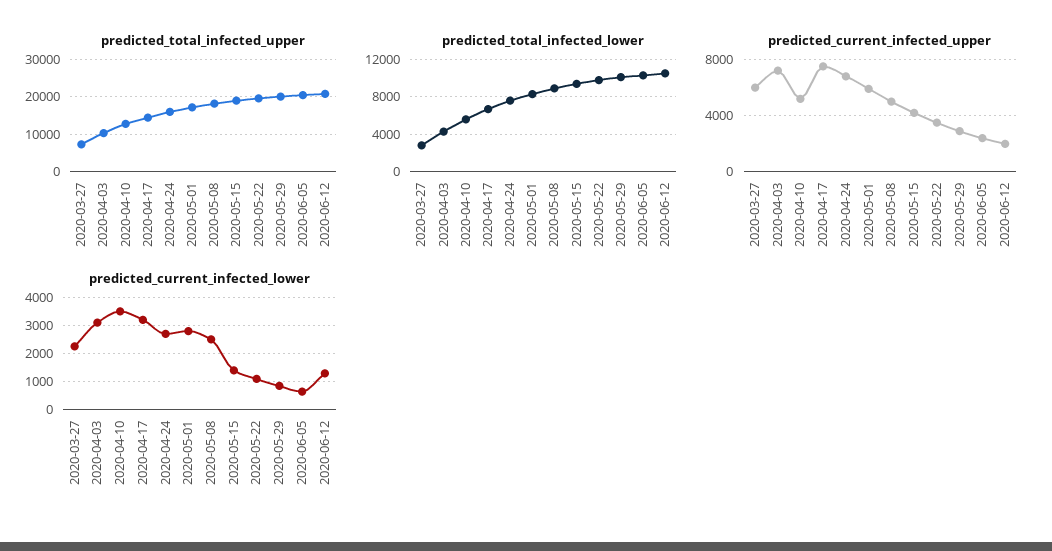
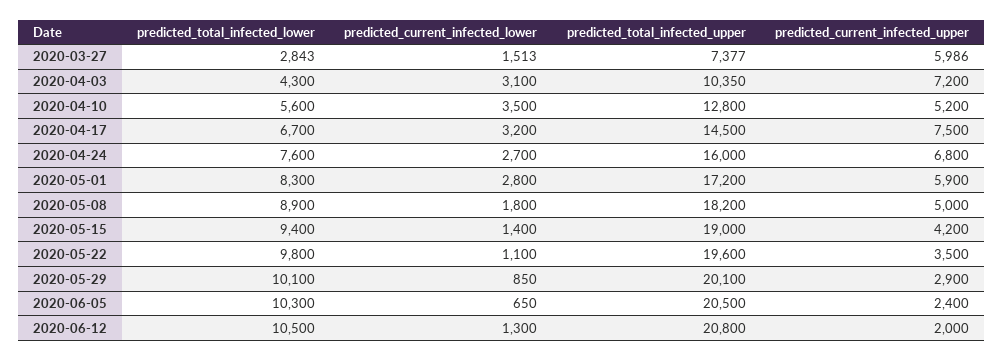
predicted_current_infected_lower, 2020-03-27: 2250 -> 1513
predicted_current_infected_lower, 2020-05-08: 2500 -> 1800

